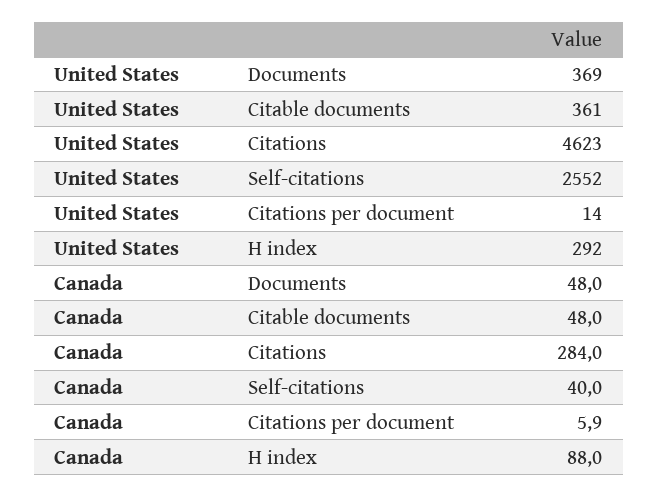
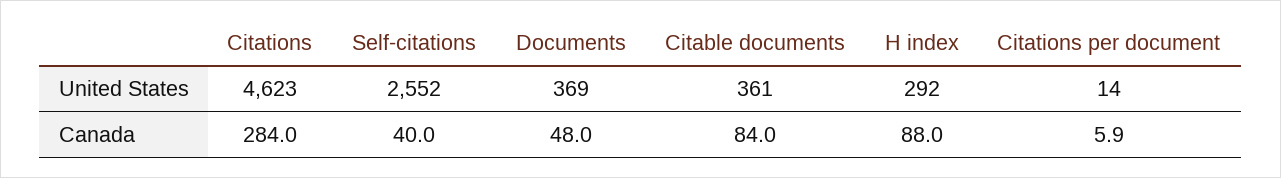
Canada, Citable documents: 48 -> 84

